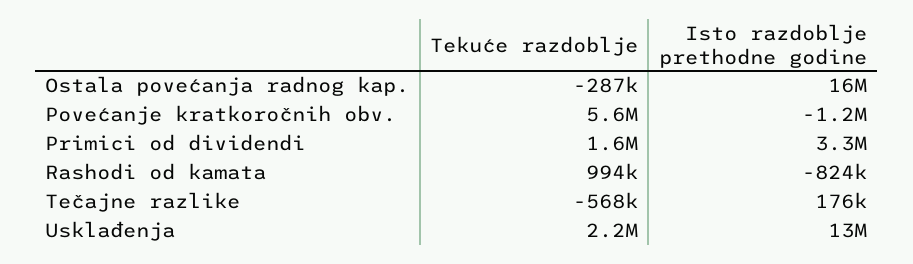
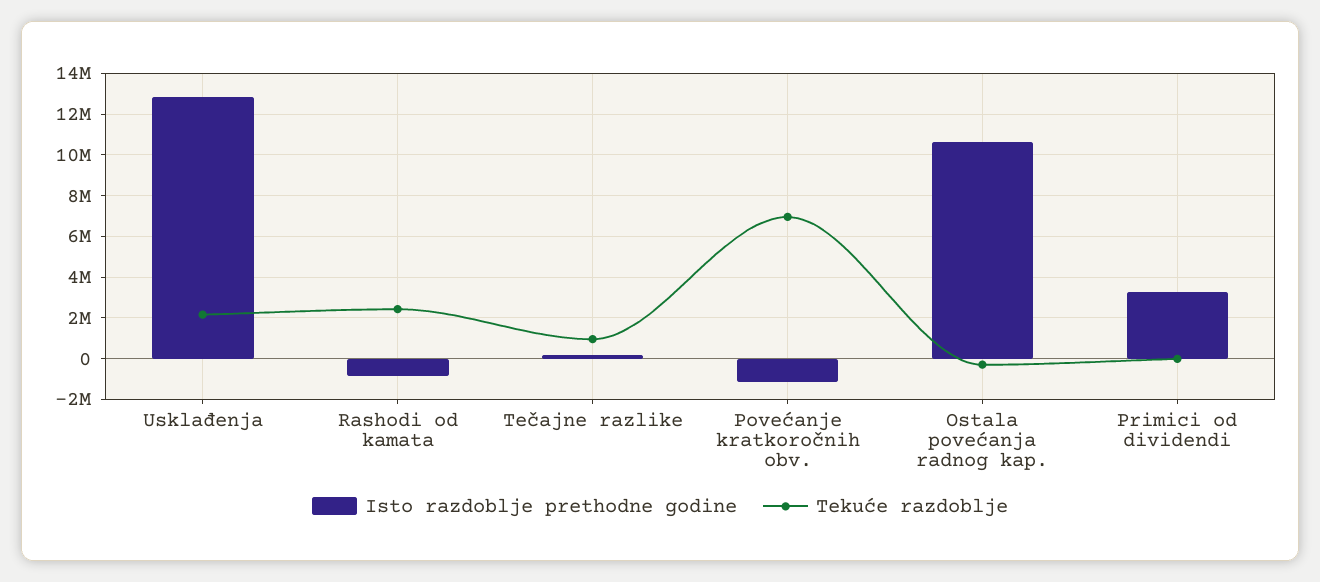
Isto razdoblje prethodne godine, Ostala povećanja radnog kap.: 16000000 -> 10500000
Tekuće razdoblje, Povećanje kratkoročnih obv.: 5600000 -> 7000000
Tekuće razdoblje, Primici od dividendi: 1600000 -> 0
Tekuće razdoblje, Rashodi od kamata: 994000 -> 2500000
Tekuće razdoblje, Tečajne razlike: -568000 -> 1000000

